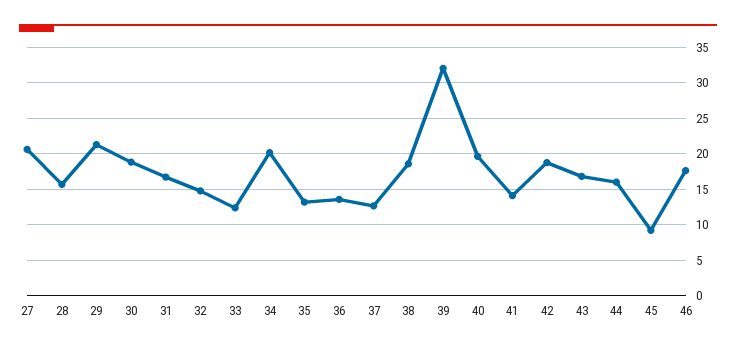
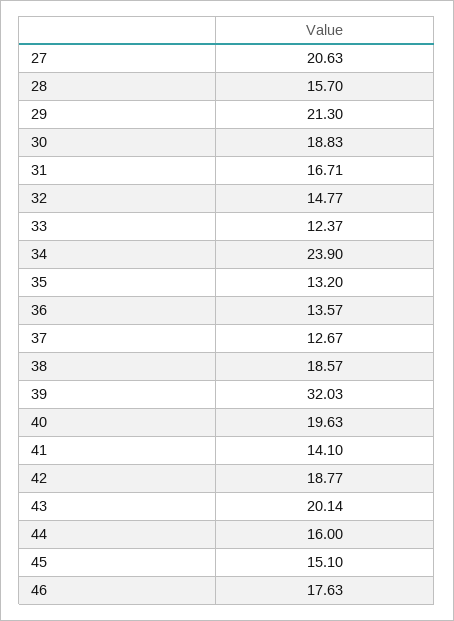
34: 20 -> 23.9
43: 17 -> 20.14
45: 9 -> 15.1

